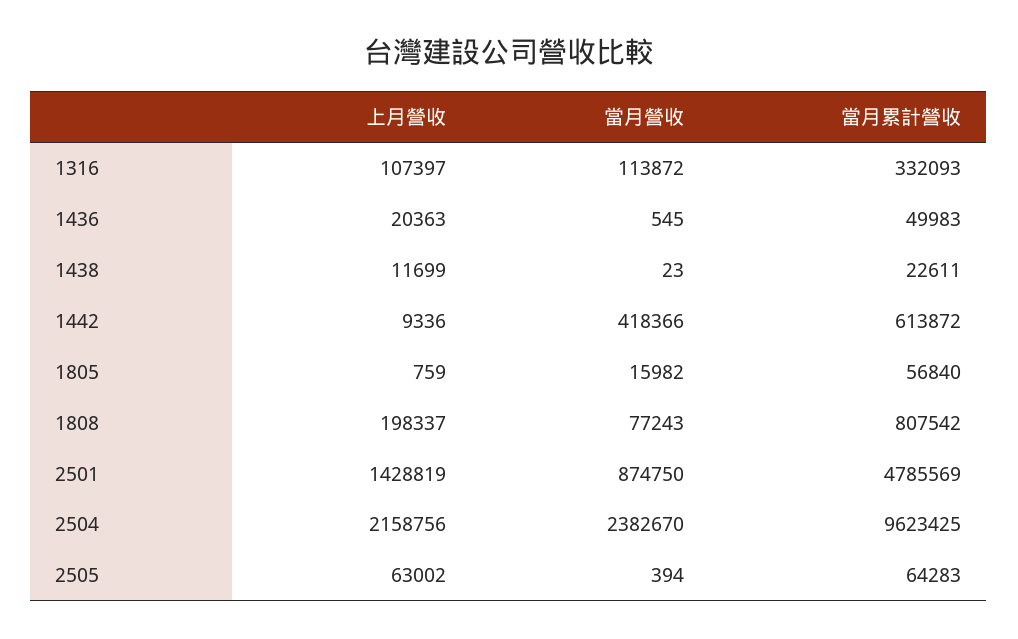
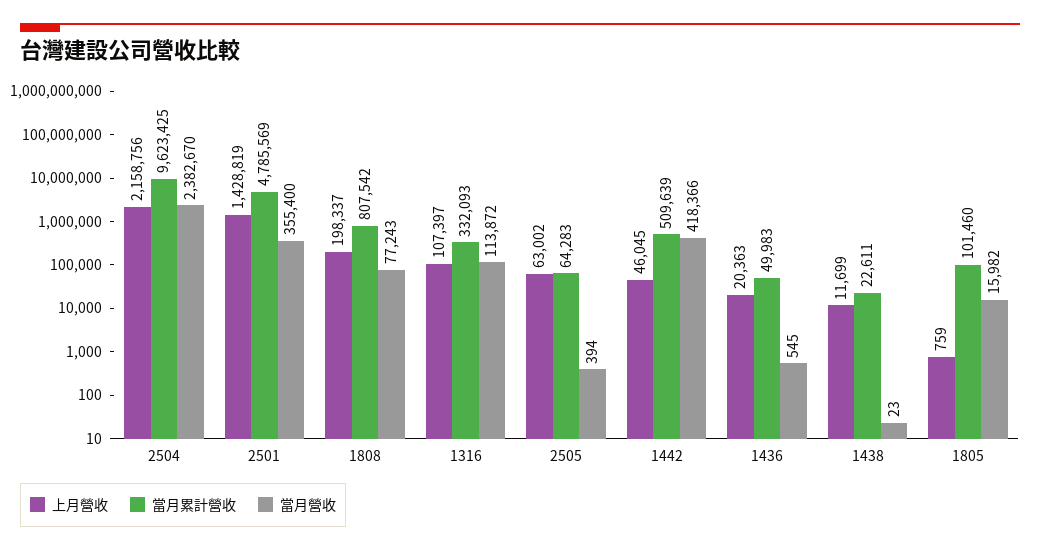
上月營收, 1442: 9336 -> 46045
當月累計營收, 1442: 613872 -> 509639
當月累計營收, 1805: 56840 -> 101460
當月營收, 2501: 874750 -> 355400

